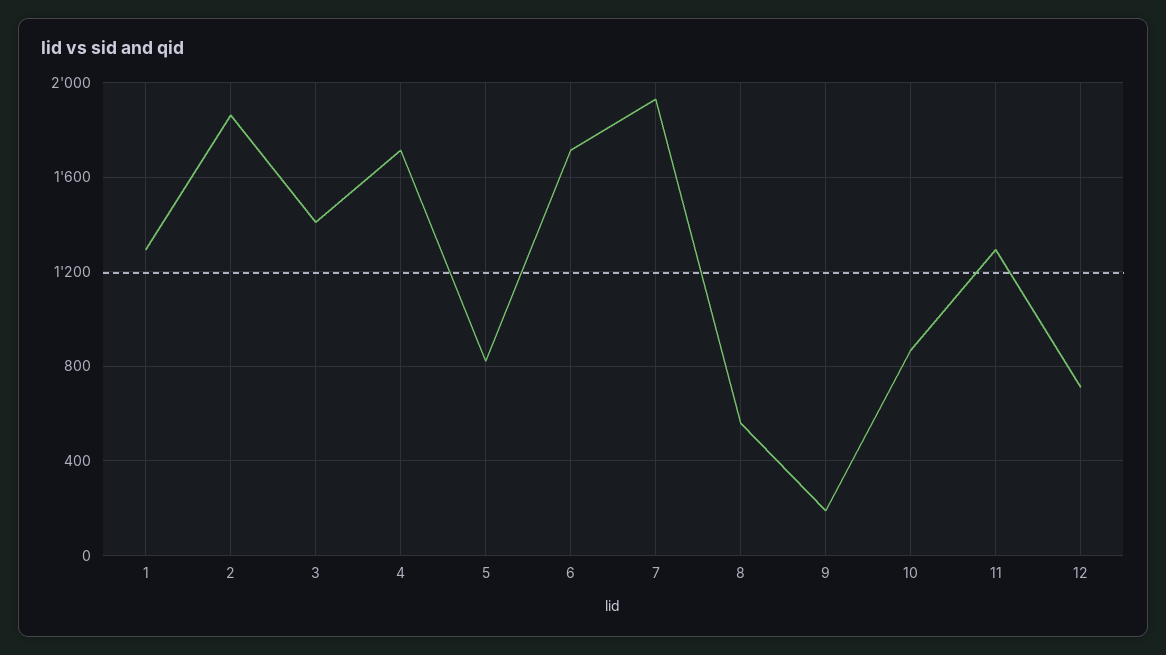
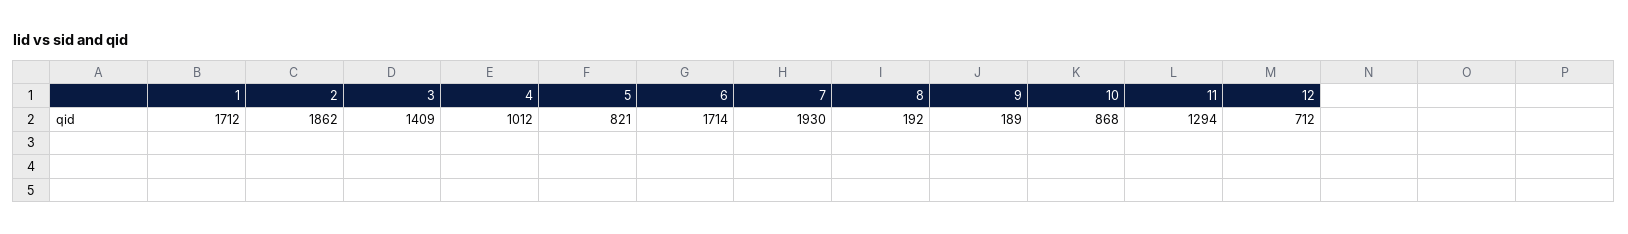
1: 1300 -> 1712
4: 1700 -> 1012
8: 550 -> 192

